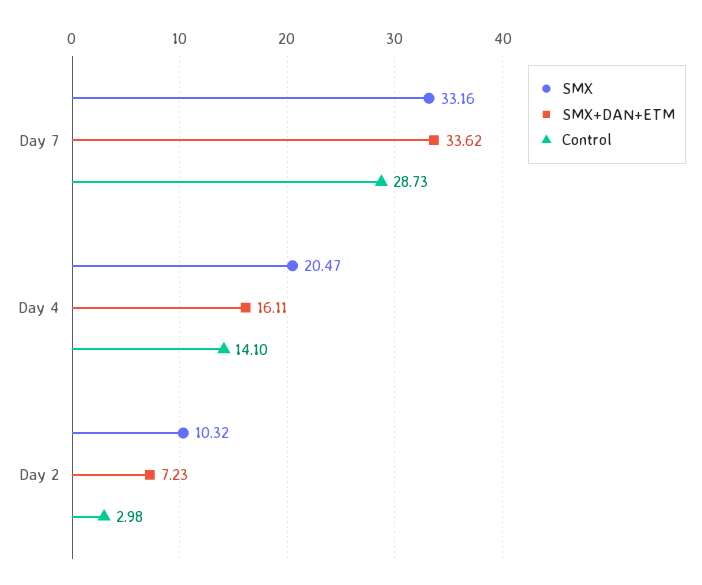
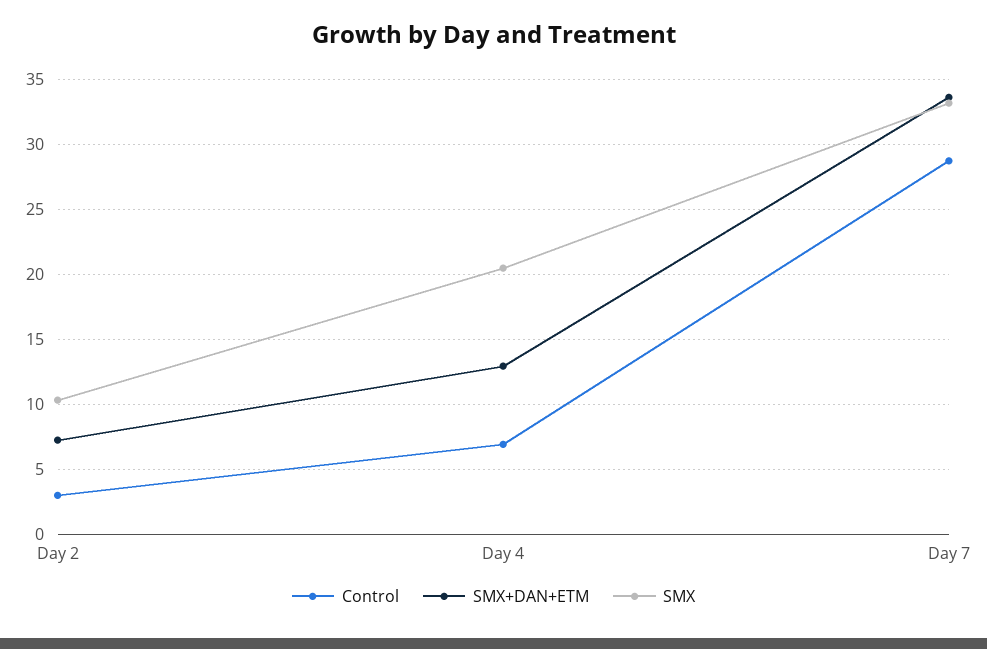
SMX+DAN+ETM, Day 4: 16.11 -> 13
Control, Day 4: 14.1 -> 7

